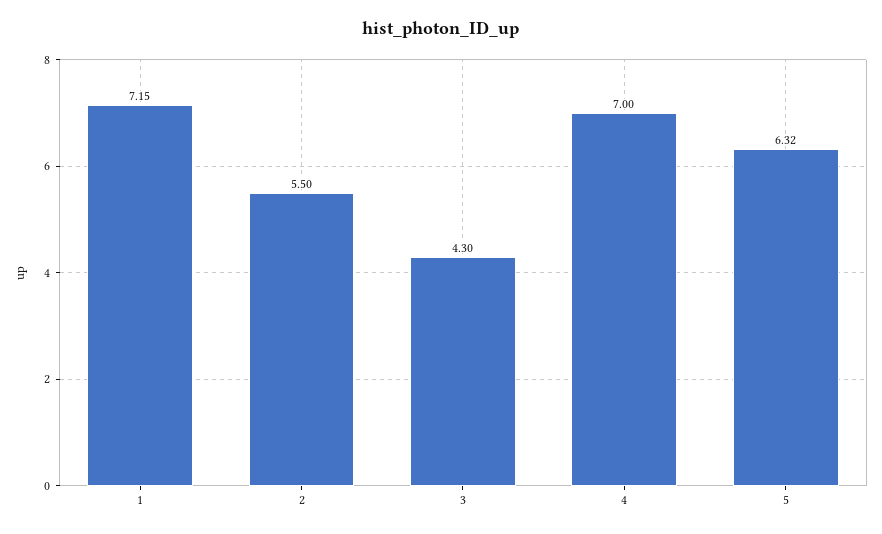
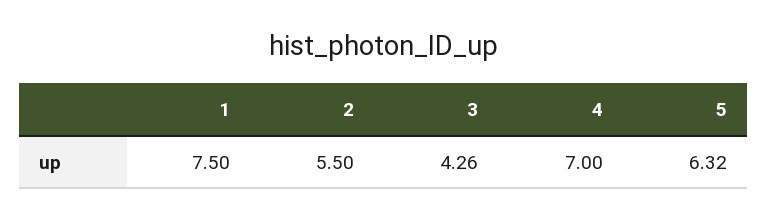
1: 7.15 -> 7.5
3: 4.3 -> 4.26

